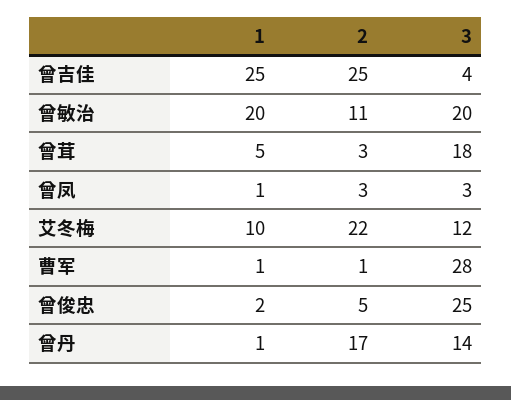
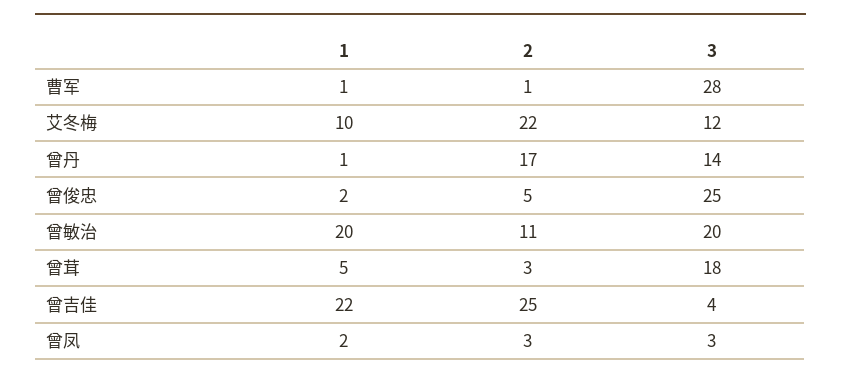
1, 曾吉佳: 25 -> 22
1, 曾凤: 1 -> 2

